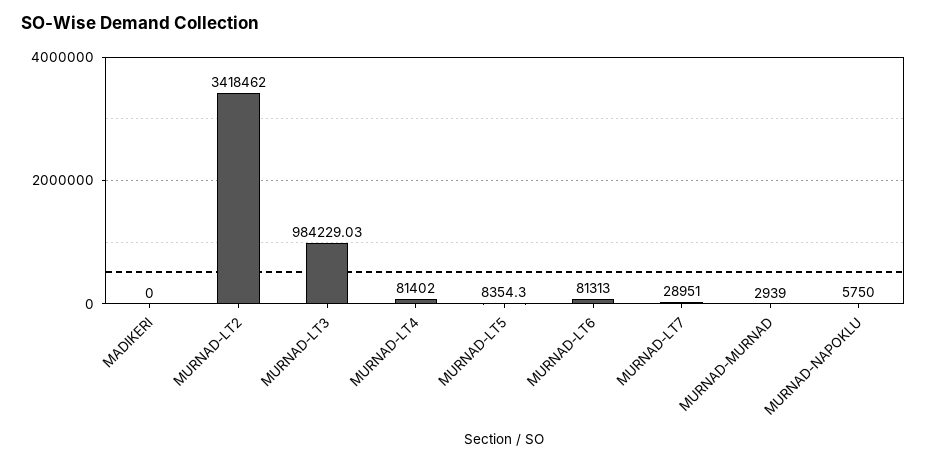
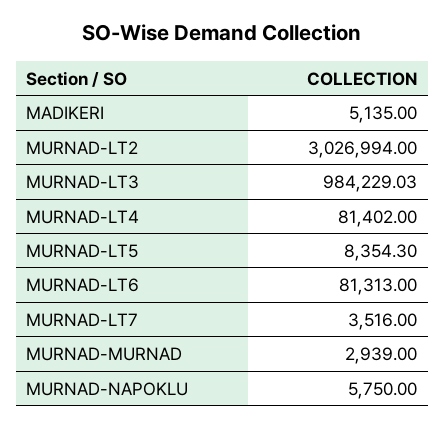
MADIKERI: 0 -> 5135
MURNAD-LT2: 3418462 -> 3026994
MURNAD-LT7: 28951 -> 3516

